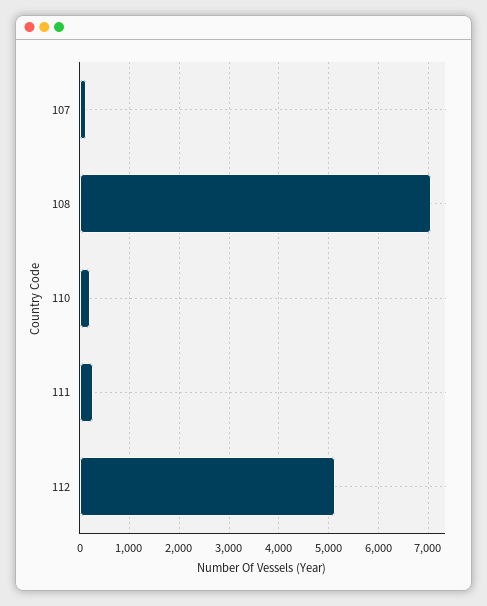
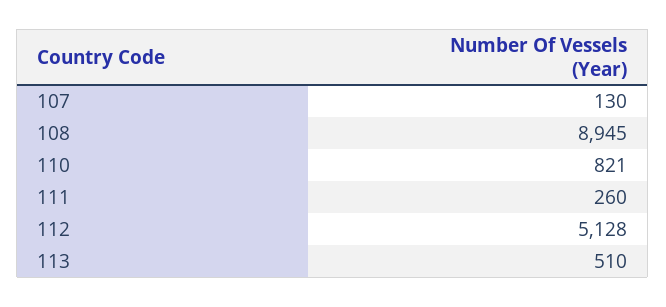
108: 7000 -> 8945
110: 200 -> 821
113: none -> 510

